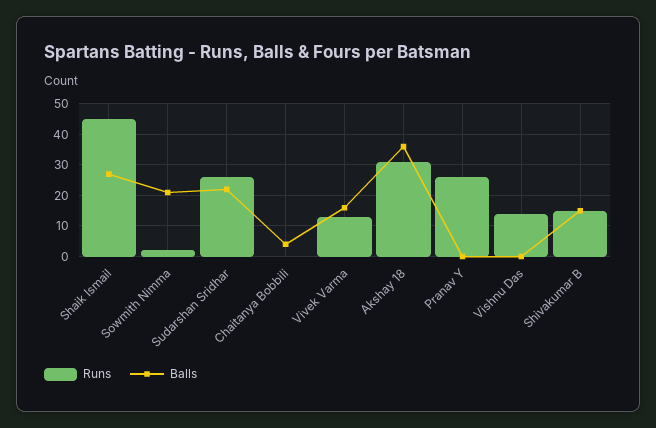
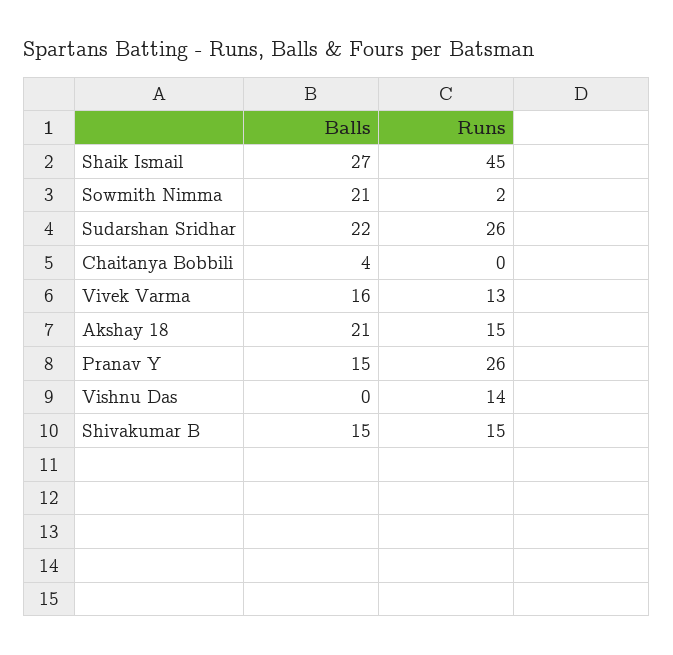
Runs, Akshay 18: 30 -> 15
Balls, Akshay 18: 35 -> 21
Balls, Pranav Y: 0 -> 15

